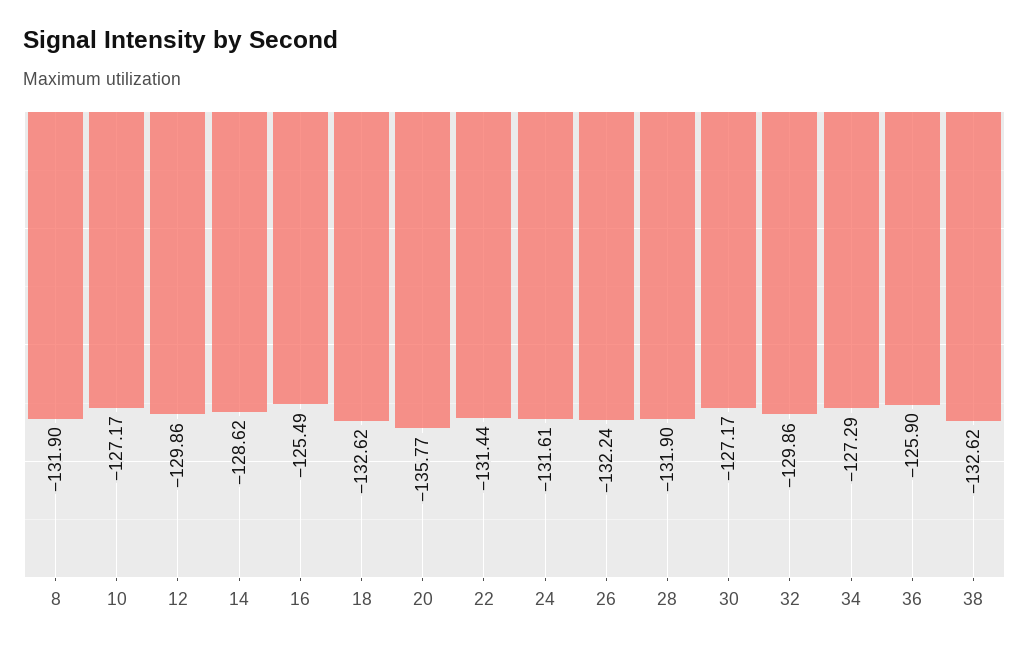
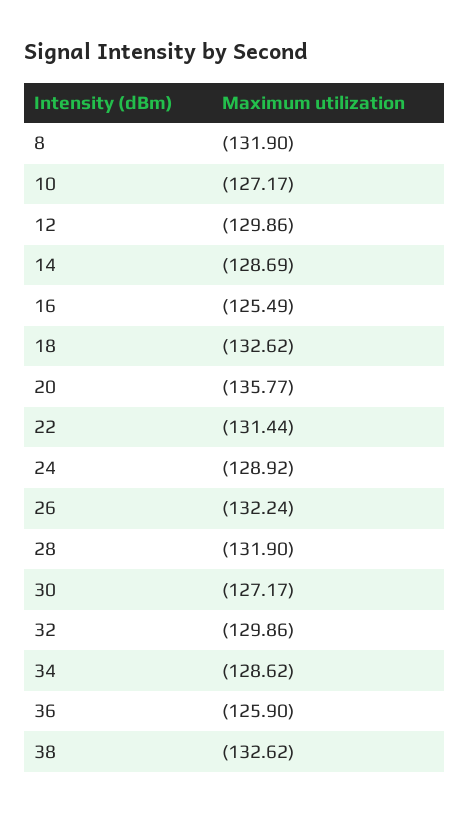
14: -128.62 -> -128.69
24: -131.61 -> -128.92
34: -127.29 -> -128.62

